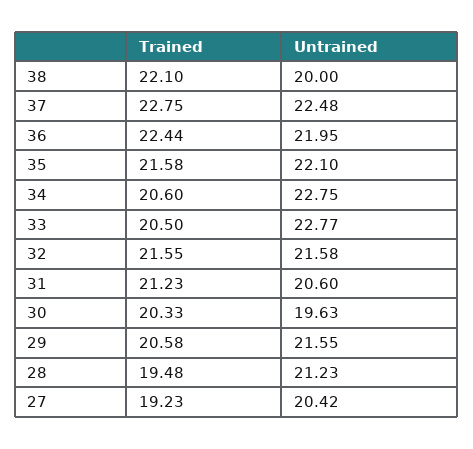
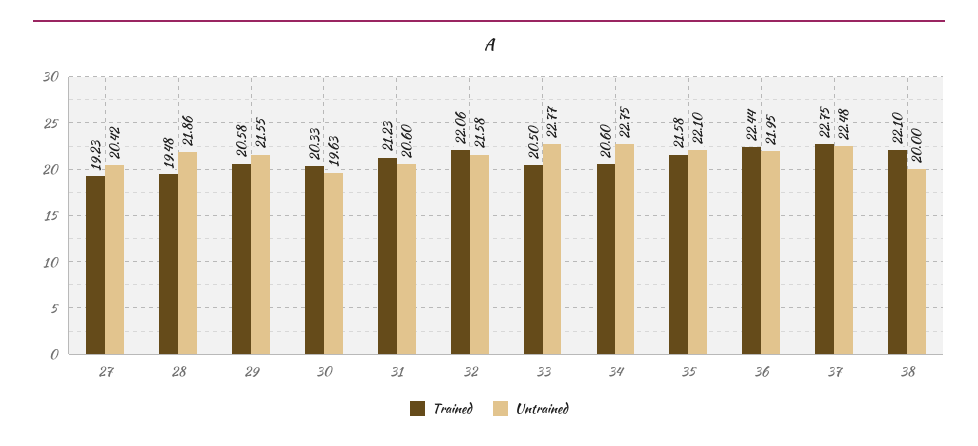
Trained, 32: 21.55 -> 22.06
Untrained, 28: 21.23 -> 21.86

